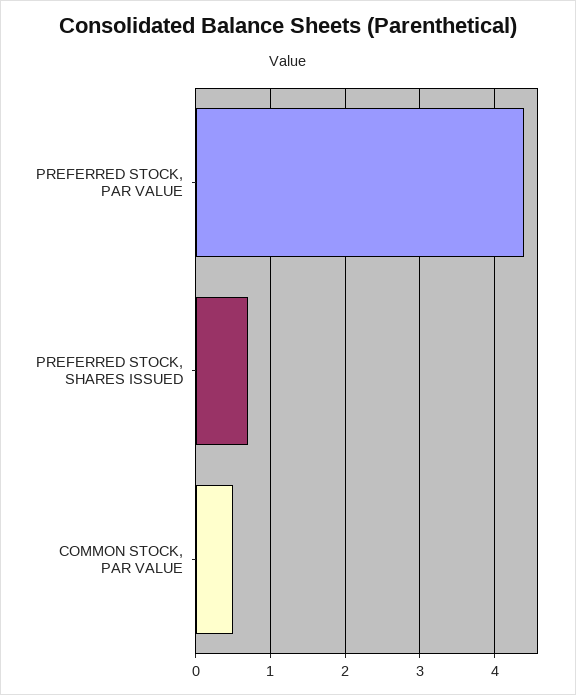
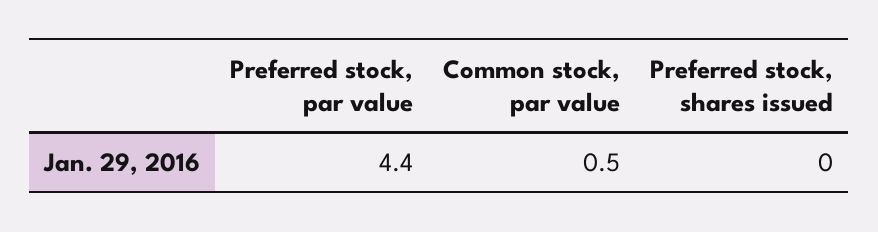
PREFERRED STOCK, SHARES ISSUED: 0.7 -> 0

